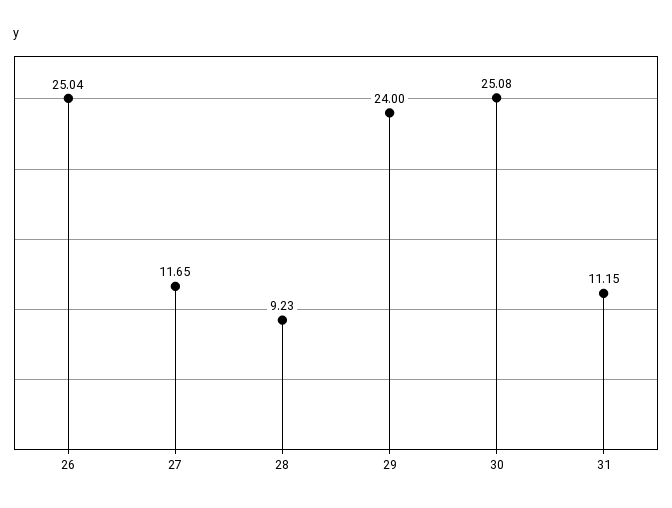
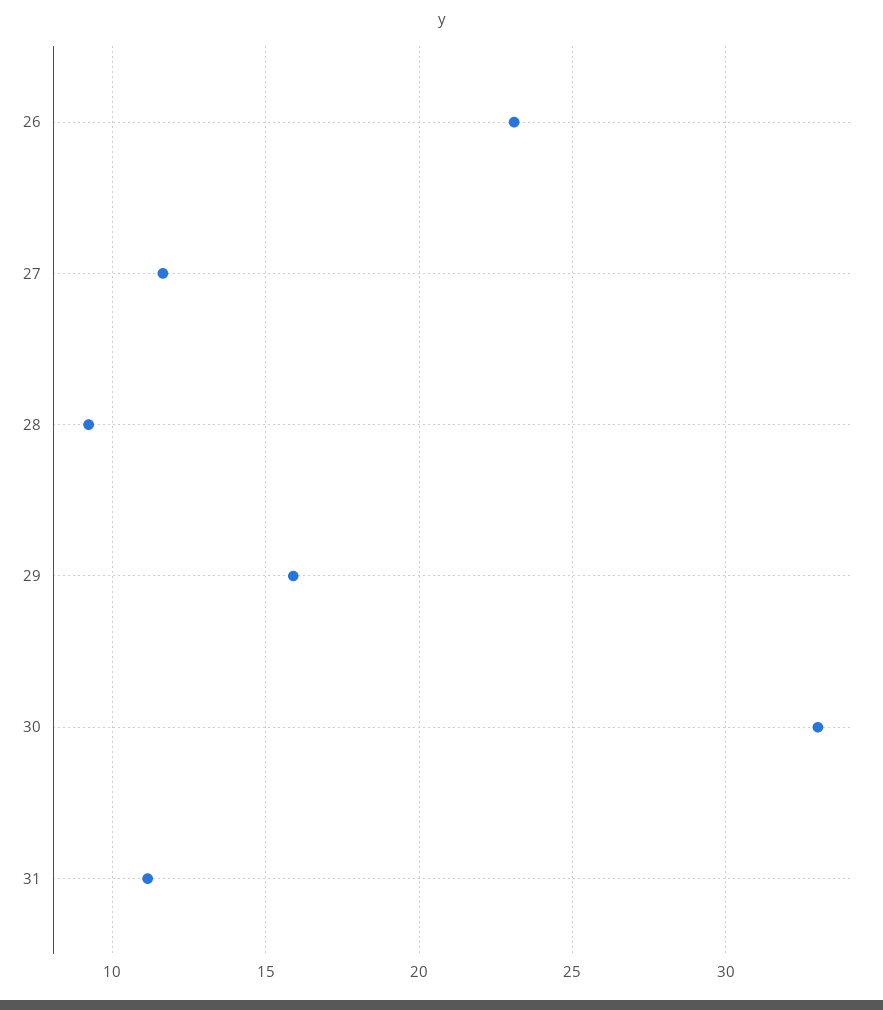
26: 25.04 -> 23
29: 24 -> 16
30: 25.08 -> 33

